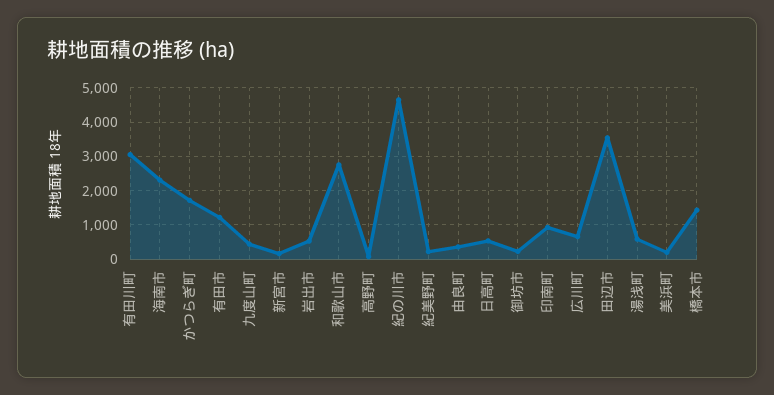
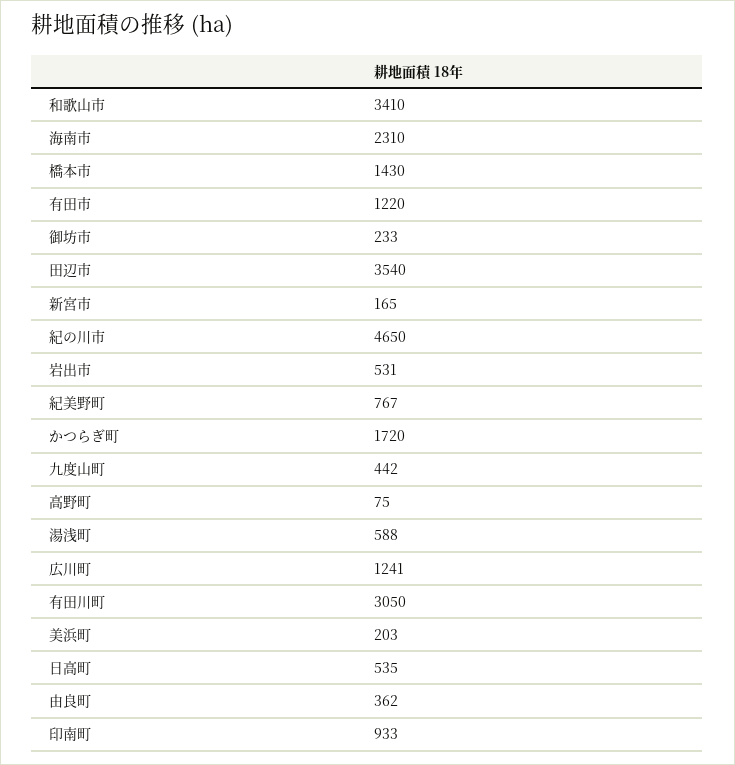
和歌山市: 2800 -> 3410
紀美野町: 200 -> 767
広川町: 600 -> 1241

